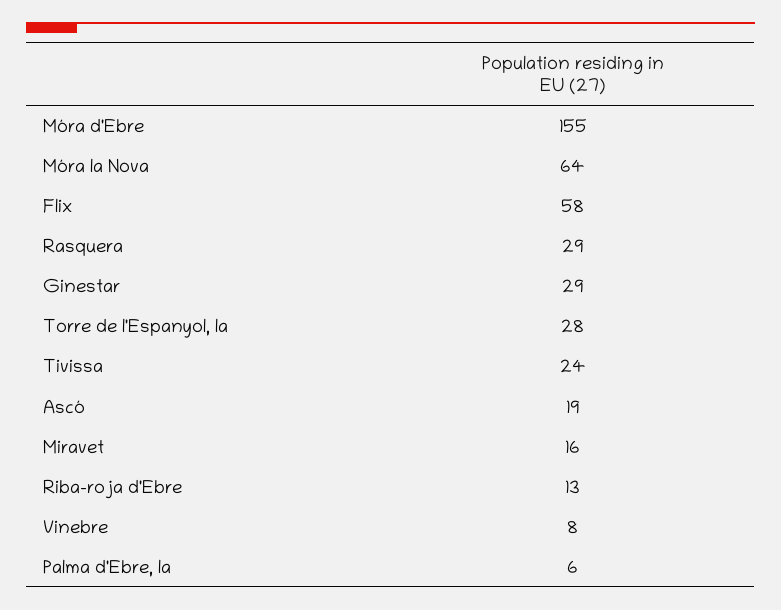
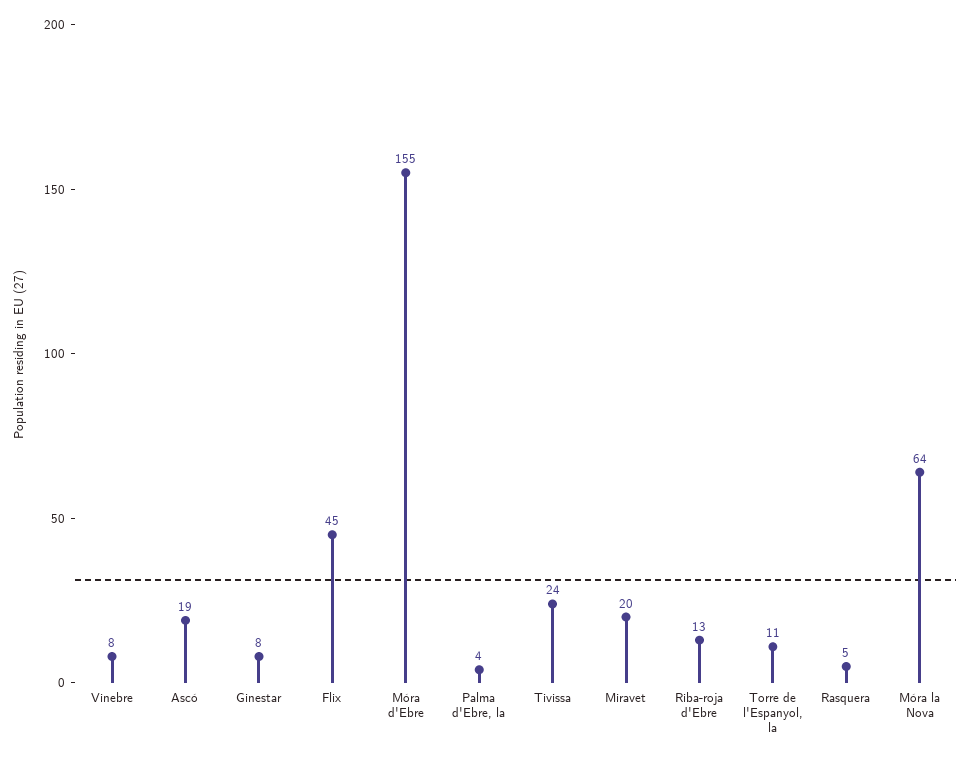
Flix: 58 -> 45
Rasquera: 29 -> 5
Ginestar: 29 -> 8
Torre de l'Espanyol, la: 28 -> 11
Miravet: 16 -> 20
Palma d'Ebre, la: 6 -> 4

